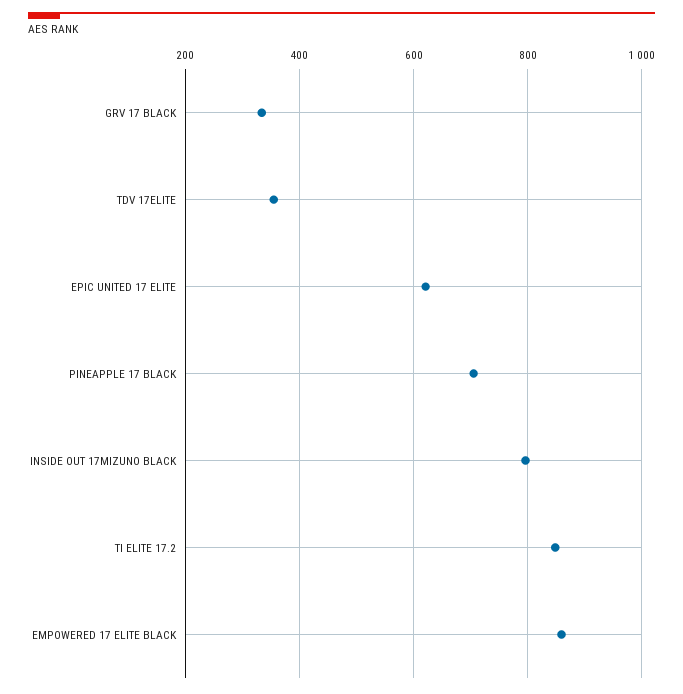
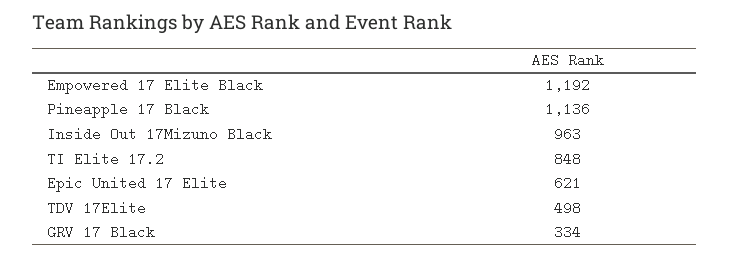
TDV 17ELITE: 360 -> 498
PINEAPPLE 17 BLACK: 700 -> 1136
INSIDE OUT 17MIZUNO BLACK: 800 -> 963
EMPOWERED 17 ELITE BLACK: 860 -> 1192

